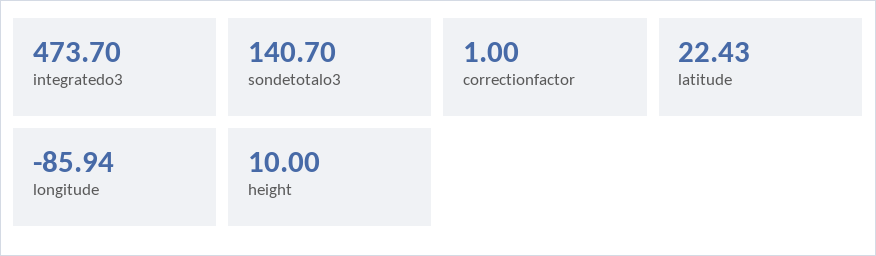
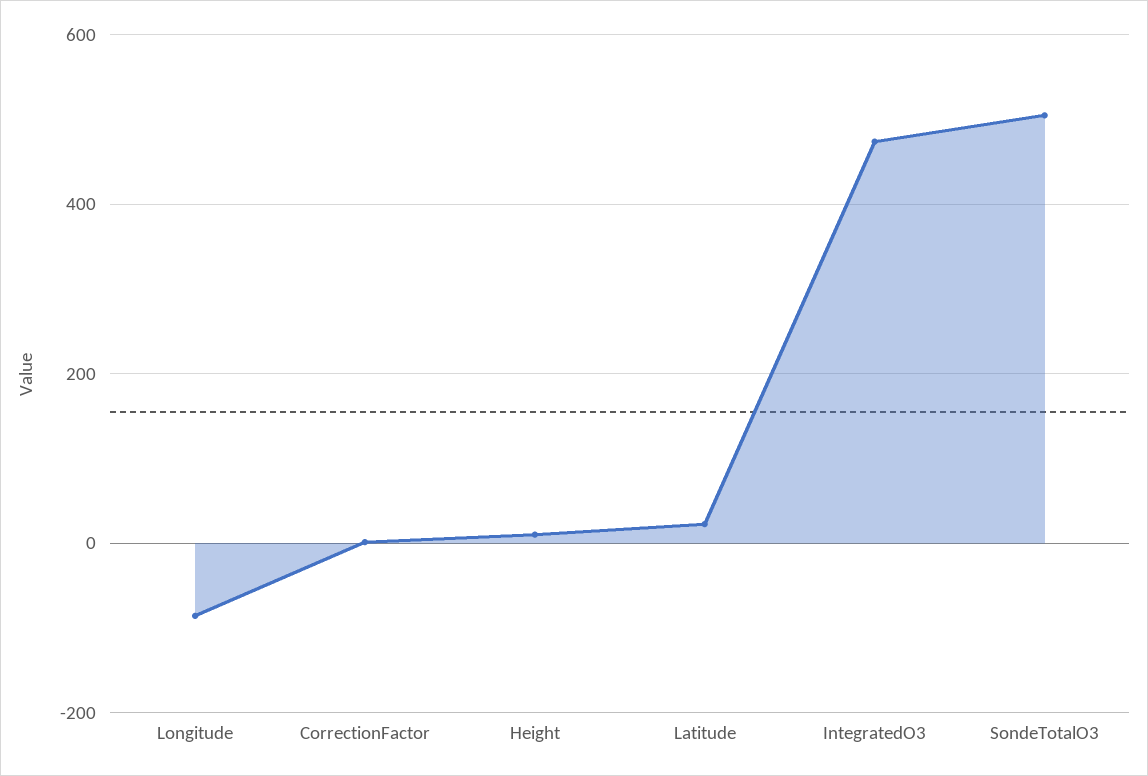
sondetotalo3: 140.7 -> 500

